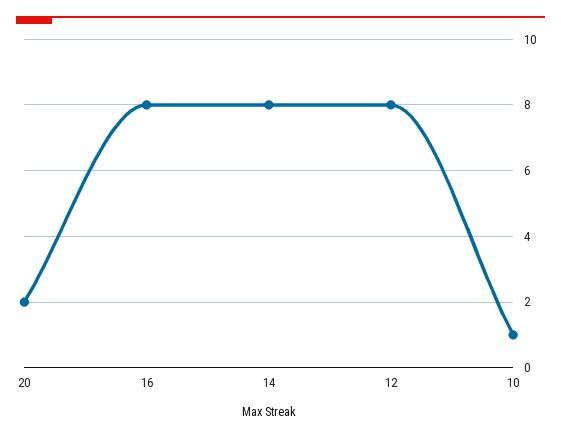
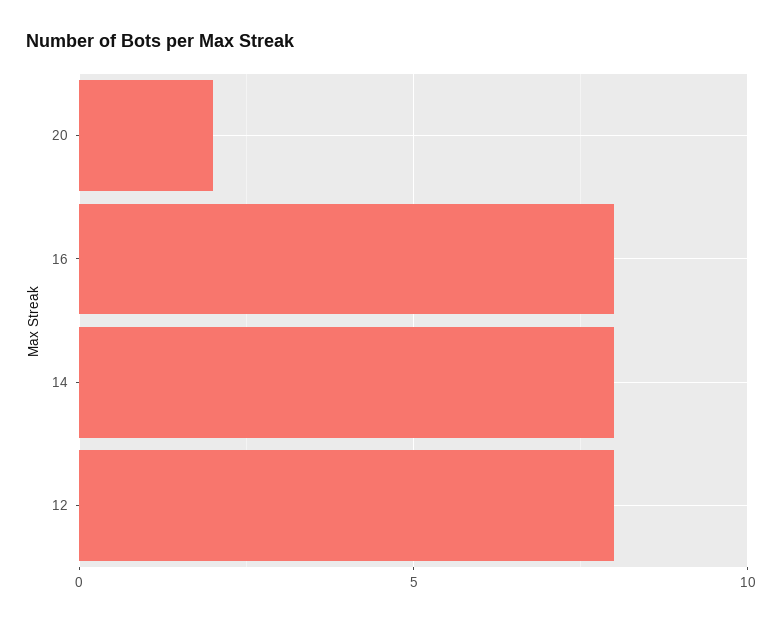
10: 1 -> none

